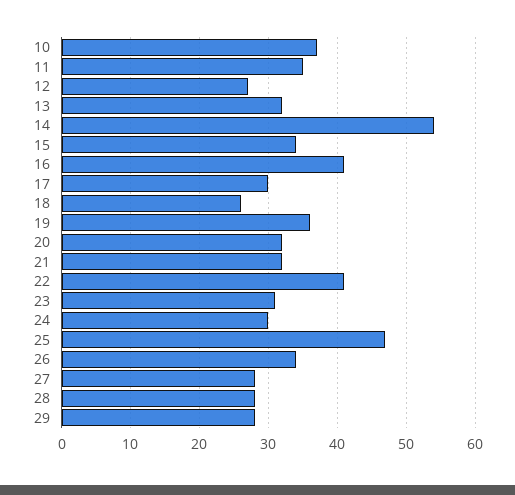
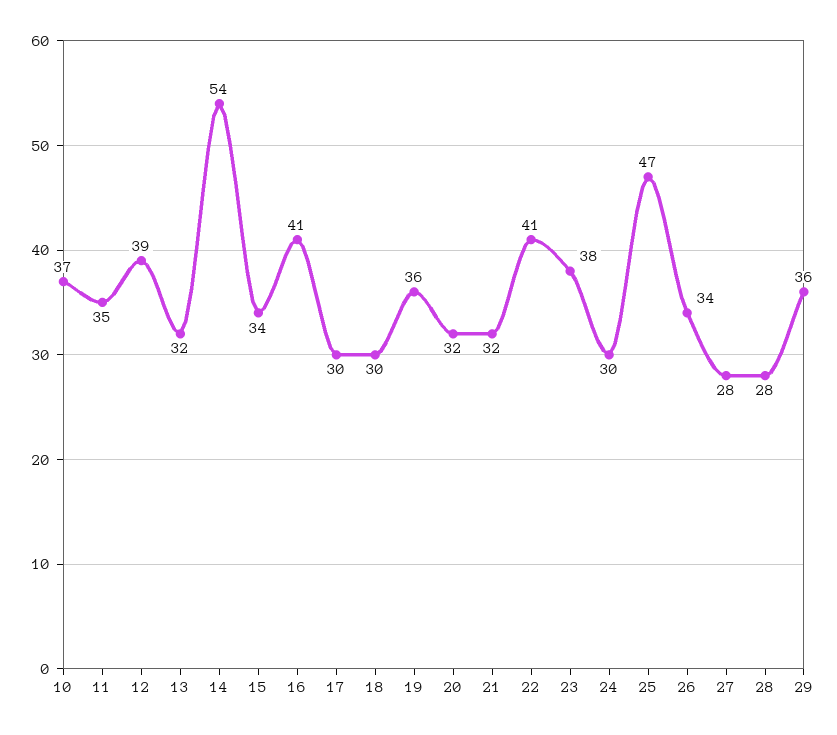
12: 27 -> 39
18: 26 -> 30
23: 31 -> 38
29: 28 -> 36

